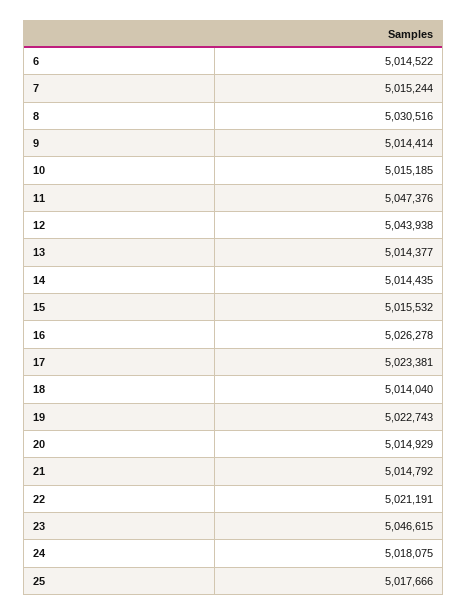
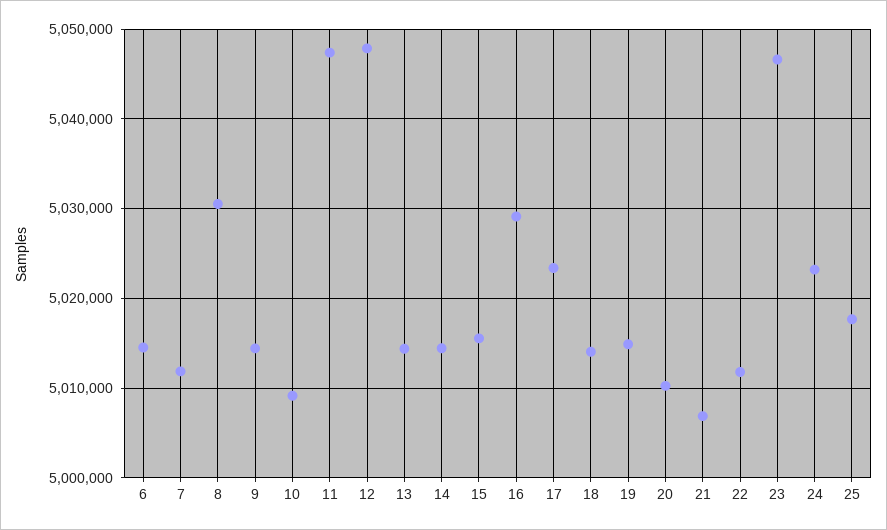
7: 5015244 -> 5012000
10: 5015185 -> 5009000
12: 5043938 -> 5048000
16: 5026278 -> 5029000
19: 5022743 -> 5015000
20: 5014929 -> 5010000
21: 5014792 -> 5007000
22: 5021191 -> 5012000
24: 5018075 -> 5023000

